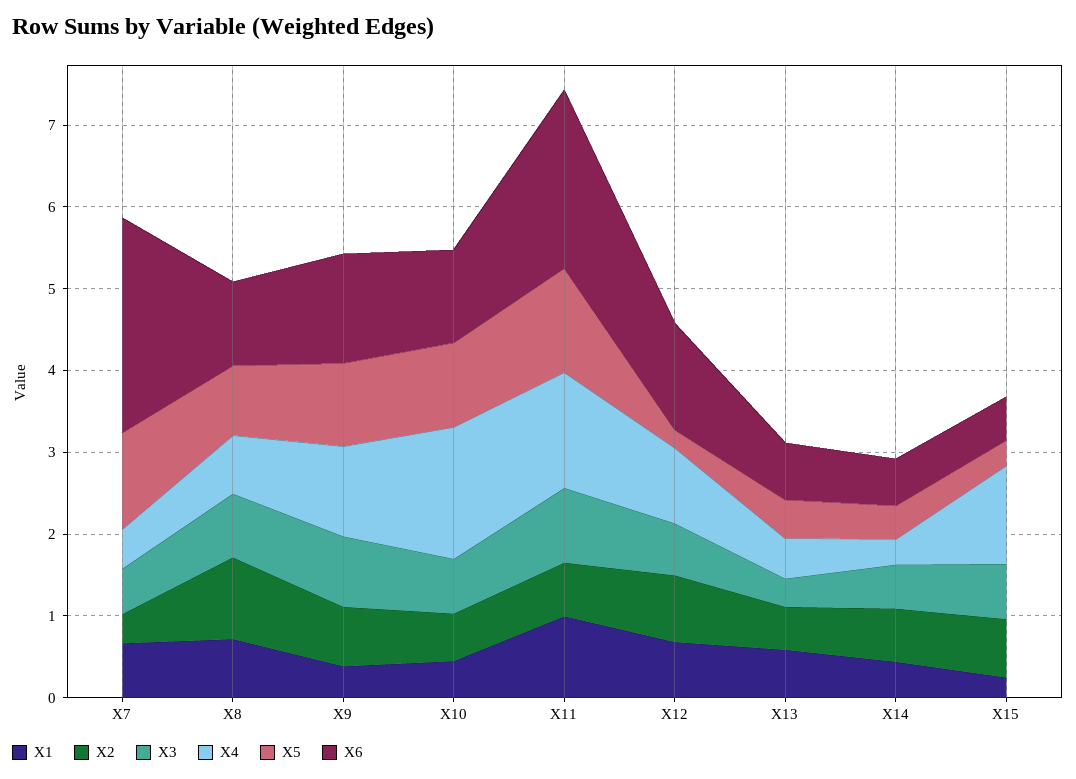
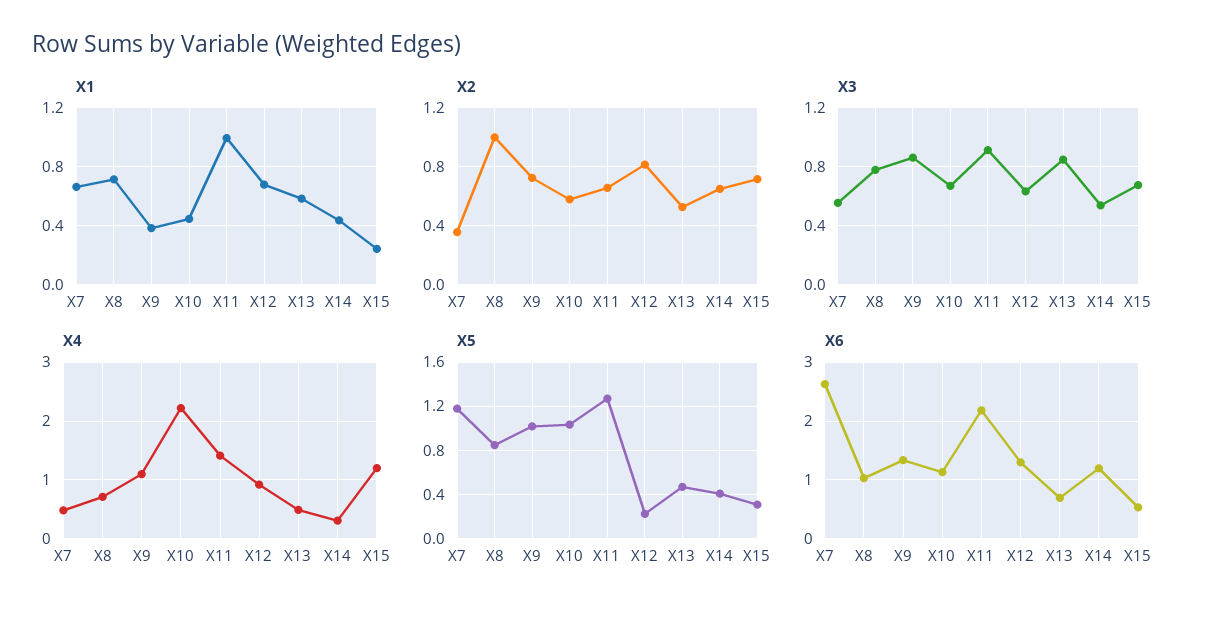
X4, X10: 1.6 -> 2.2
X3, X13: 0.4 -> 0.85
X6, X14: 0.6 -> 1.2

